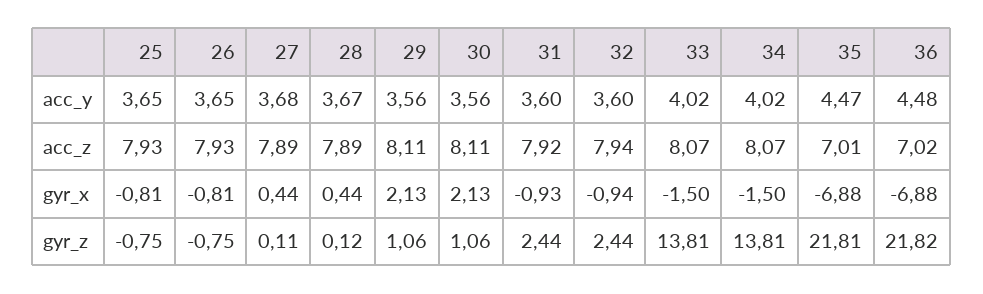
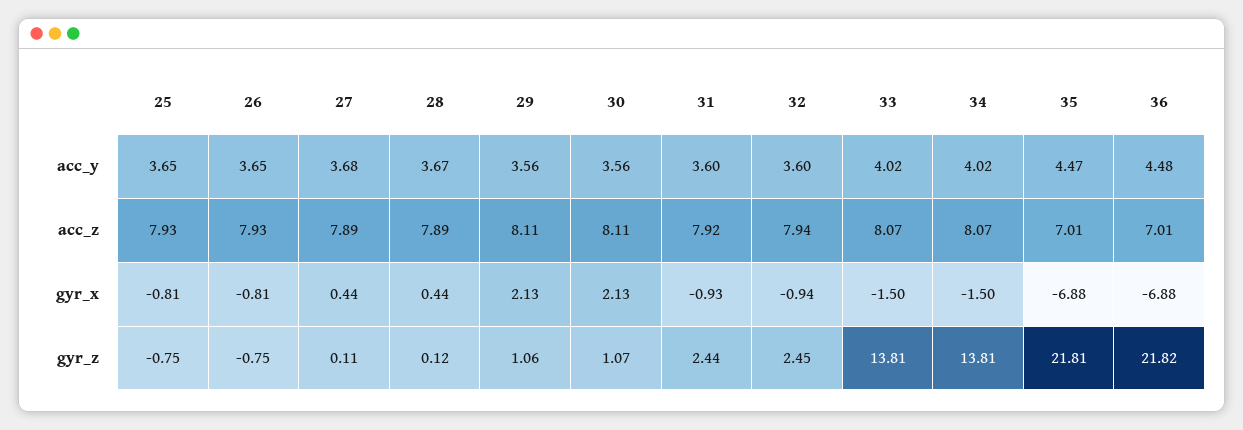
36, acc_z: 7.02 -> 7.01
30, gyr_z: 1.06 -> 1.07
32, gyr_z: 2.44 -> 2.45

